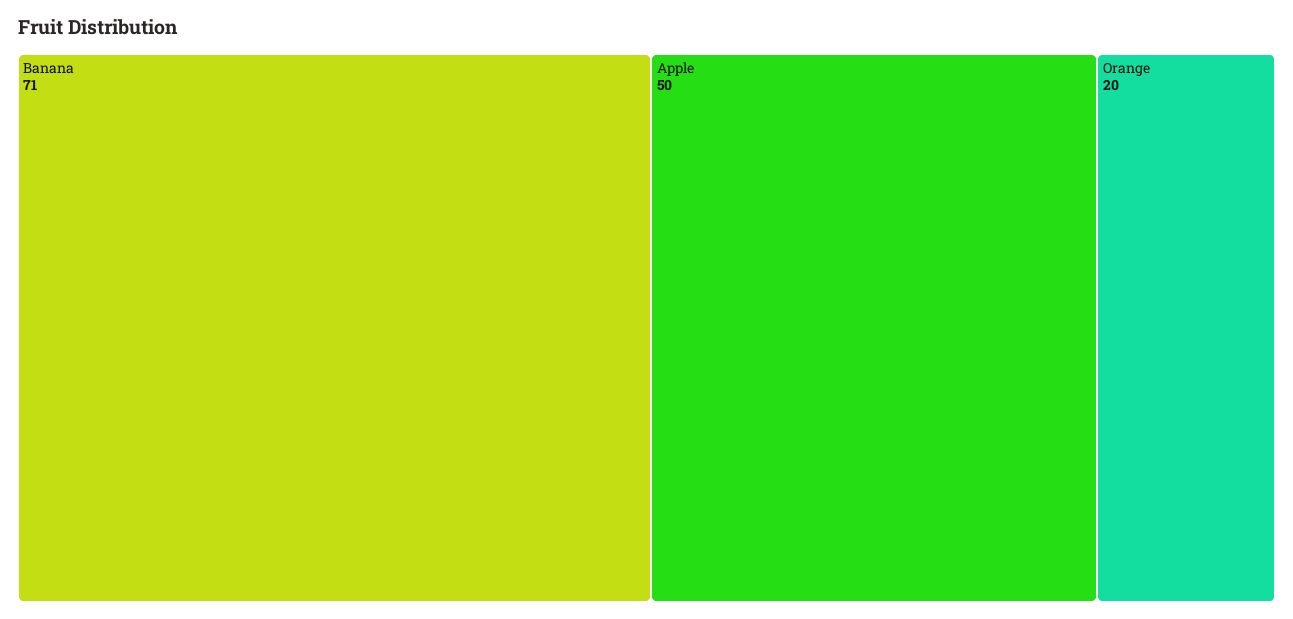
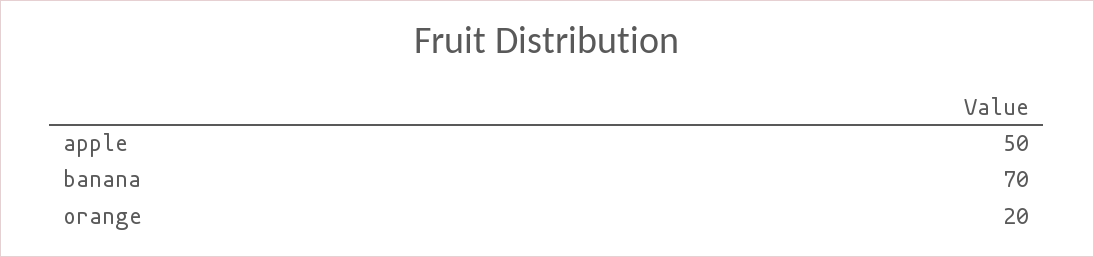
Banana: 71 -> 70

